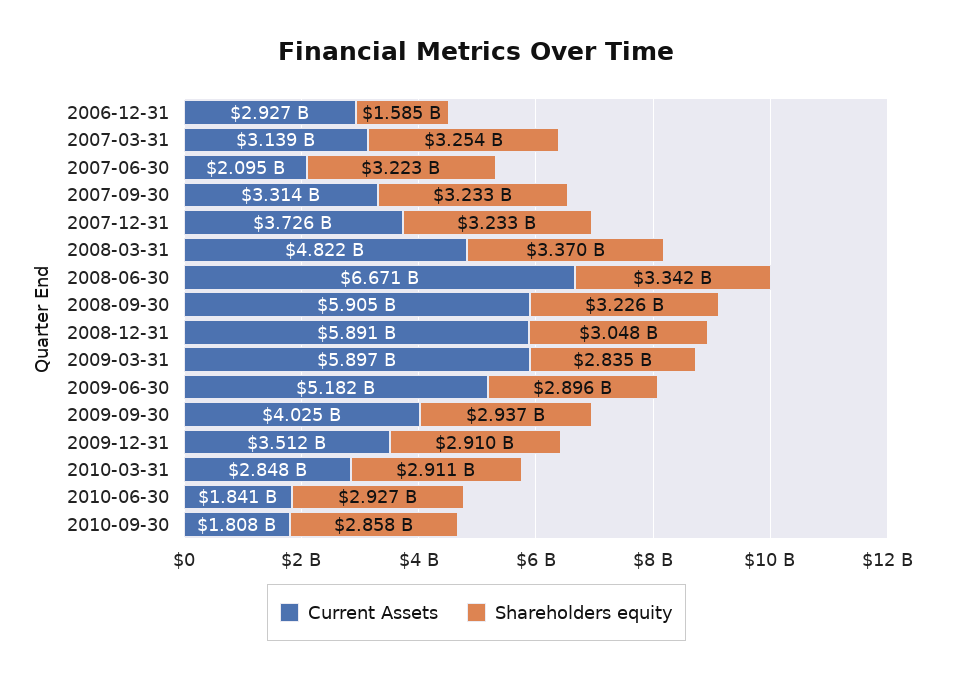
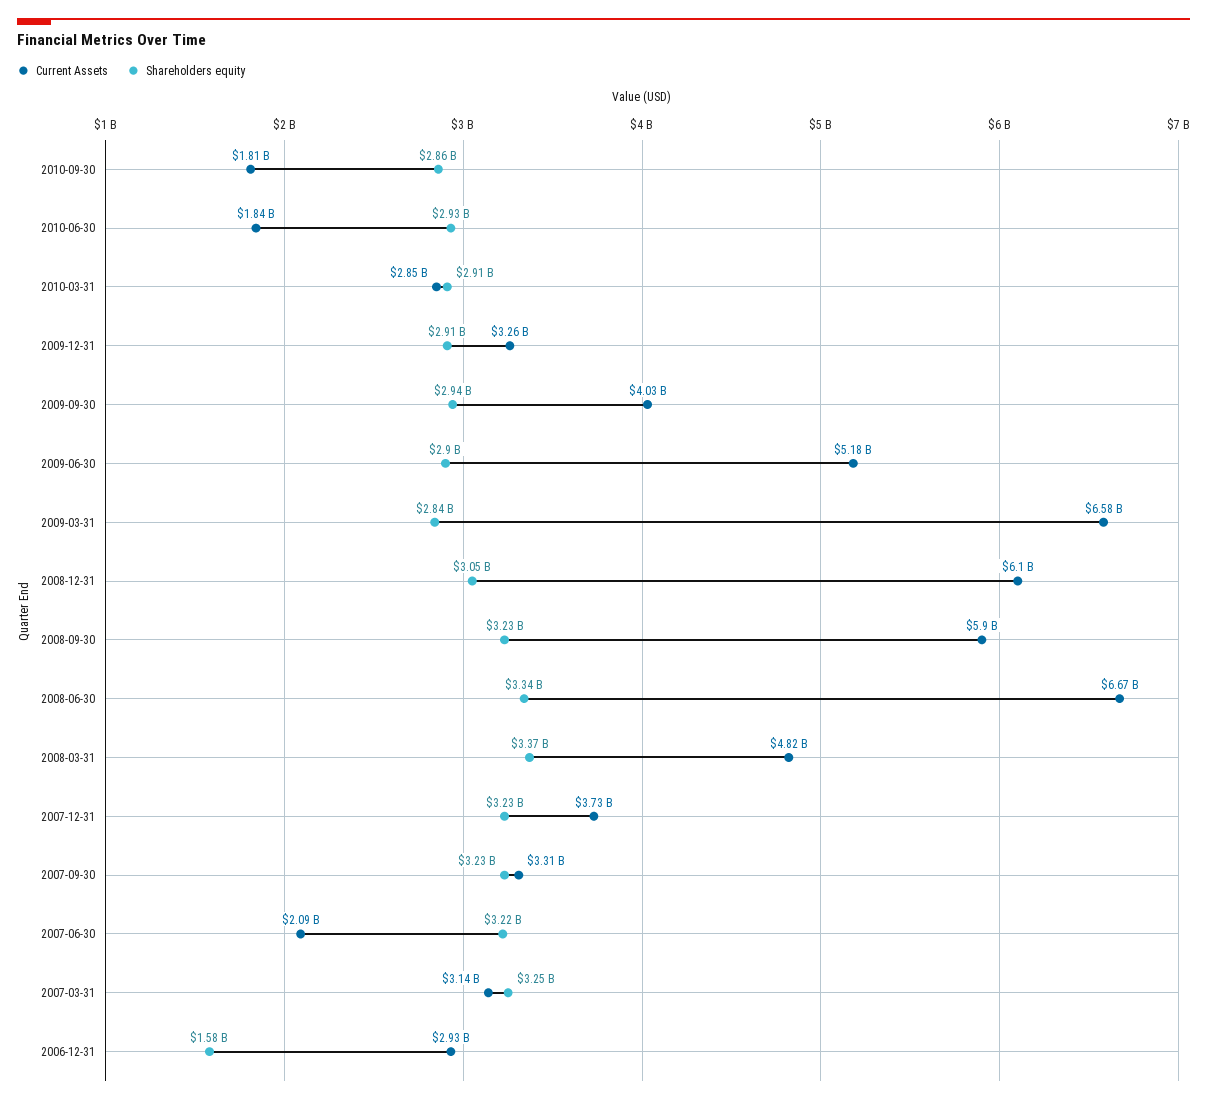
Current Assets, 2008-12-31: 5891000000 -> 6100000000
Current Assets, 2009-03-31: 5897000000 -> 6580000000
Current Assets, 2009-12-31: 3512000000 -> 3260000000

